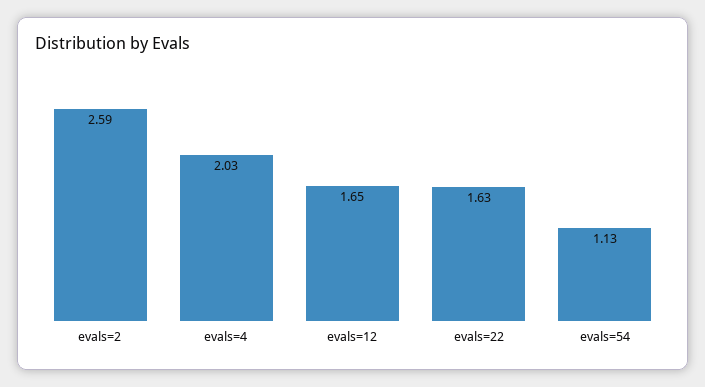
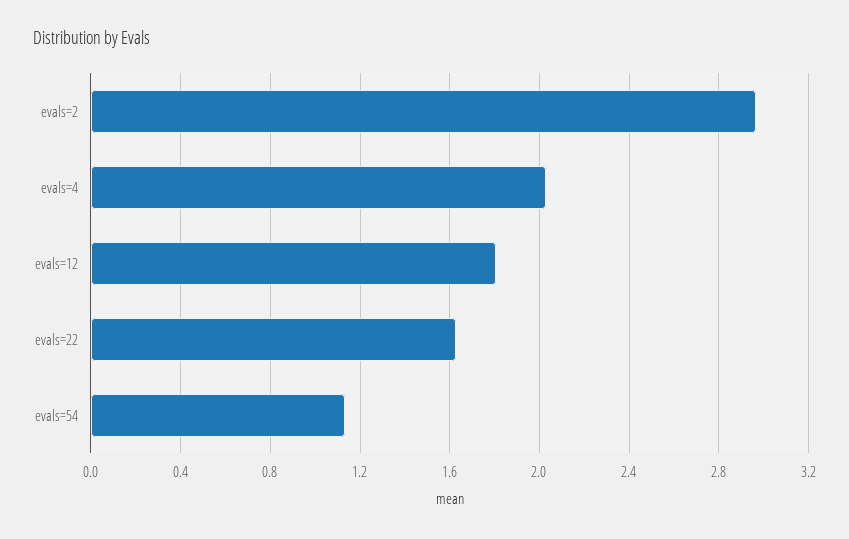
evals=2: 2.59 -> 2.95
evals=12: 1.65 -> 1.8

